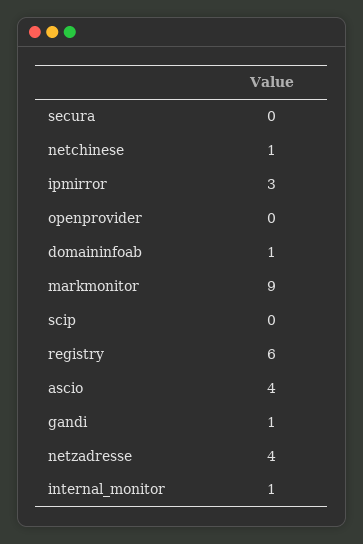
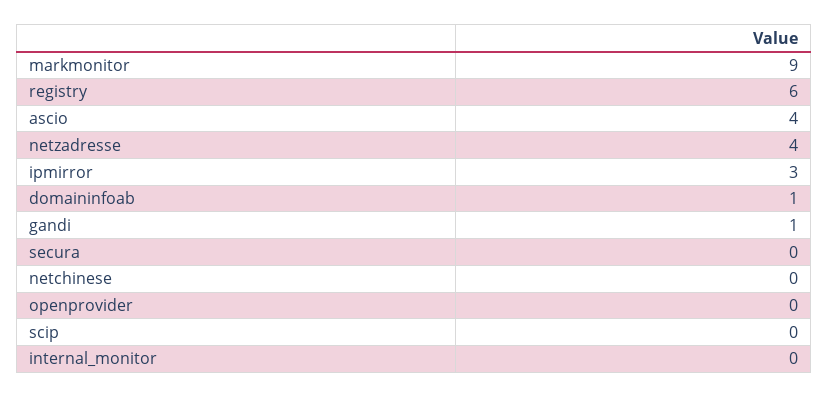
netchinese: 1 -> 0
internal_monitor: 1 -> 0

